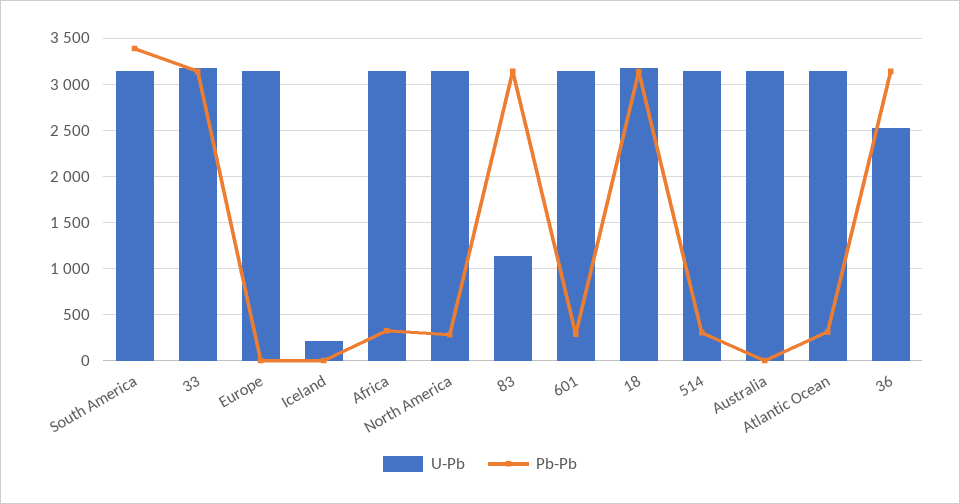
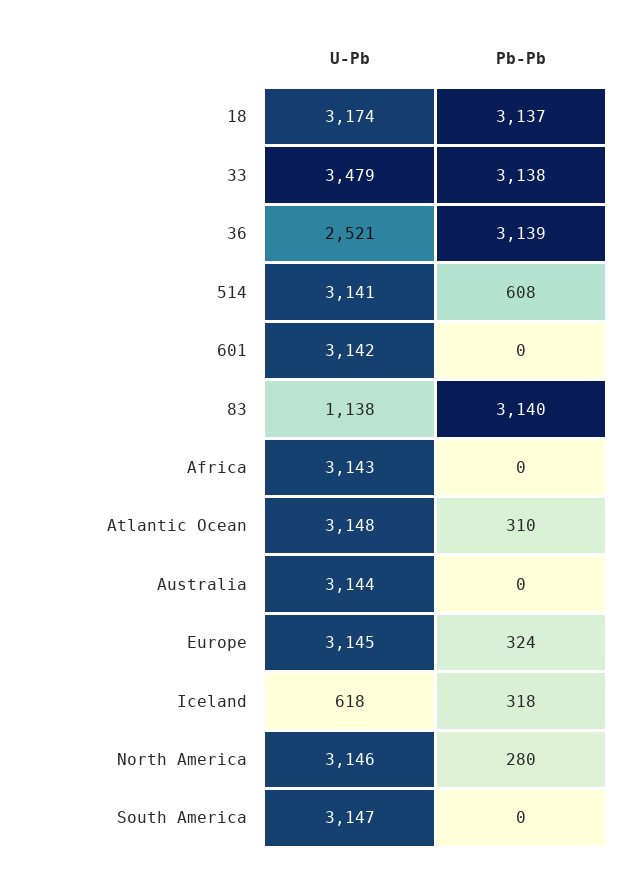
Pb-Pb, South America: 3400 -> 0
U-Pb, 33: 3200 -> 3479
Pb-Pb, Europe: 0 -> 324
U-Pb, Iceland: 200 -> 618
Pb-Pb, Iceland: 0 -> 318
Pb-Pb, Africa: 300 -> 0
Pb-Pb, 601: 300 -> 0
Pb-Pb, 514: 300 -> 608

